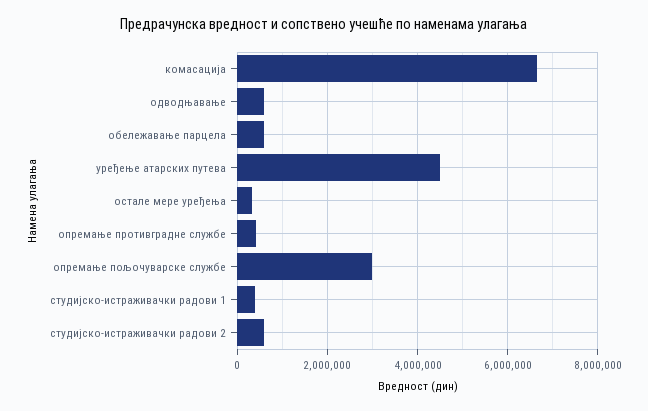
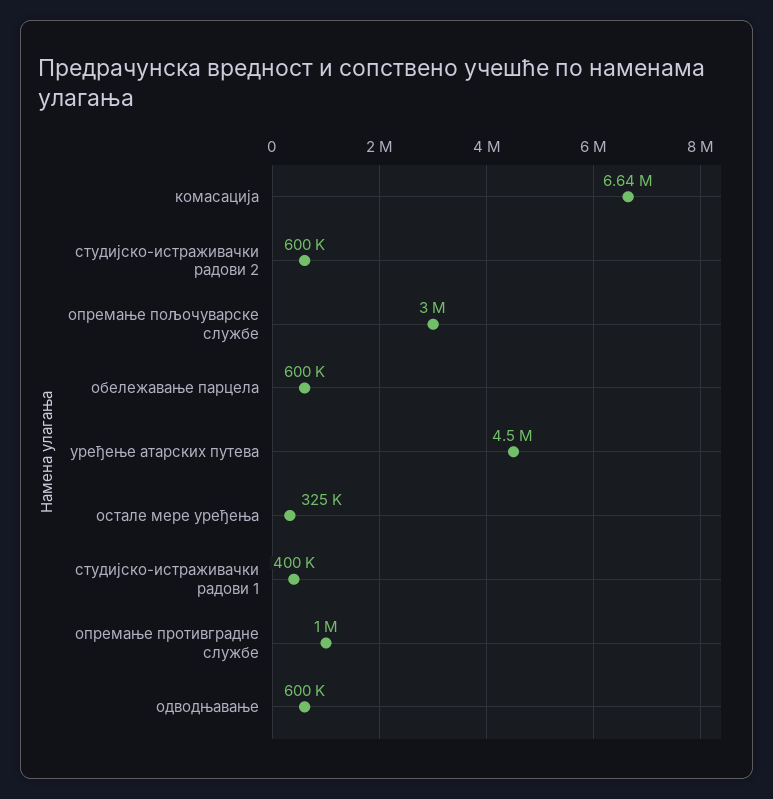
опремање противградне службе: 400000 -> 1000000

